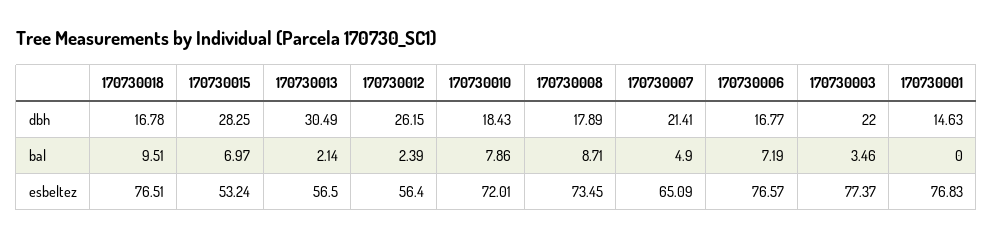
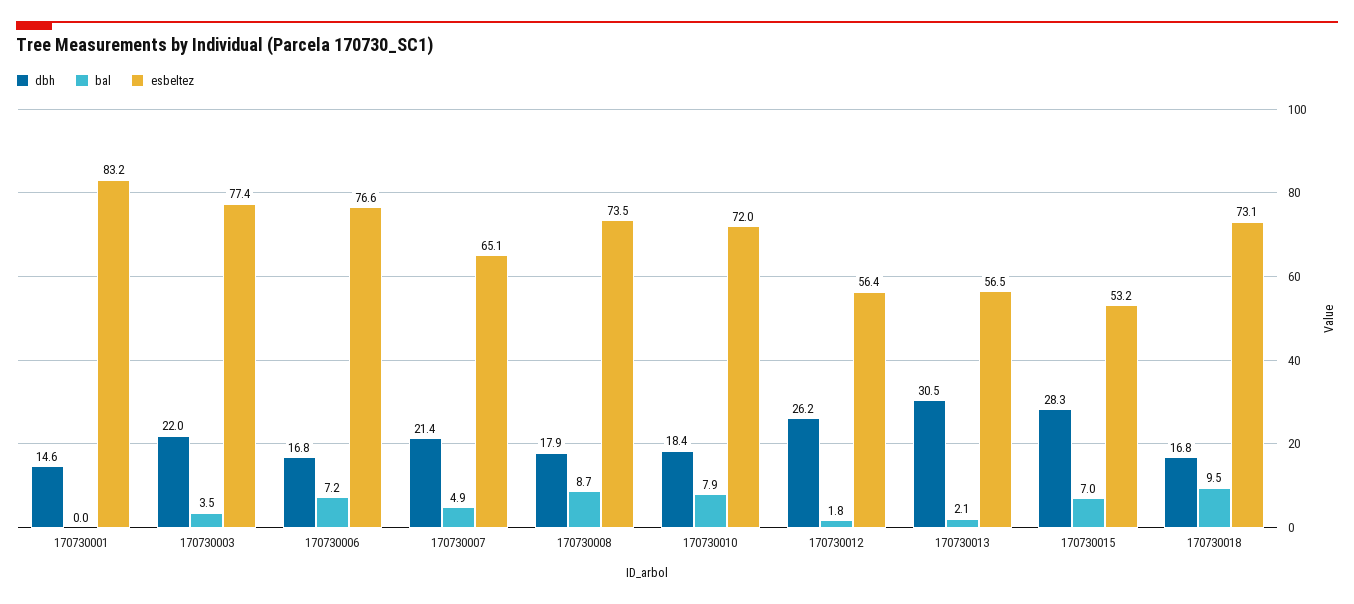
bal, 170730012: 2.39 -> 1.8
esbeltez, 170730018: 76.51 -> 73.1
esbeltez, 170730001: 76.83 -> 83.2

